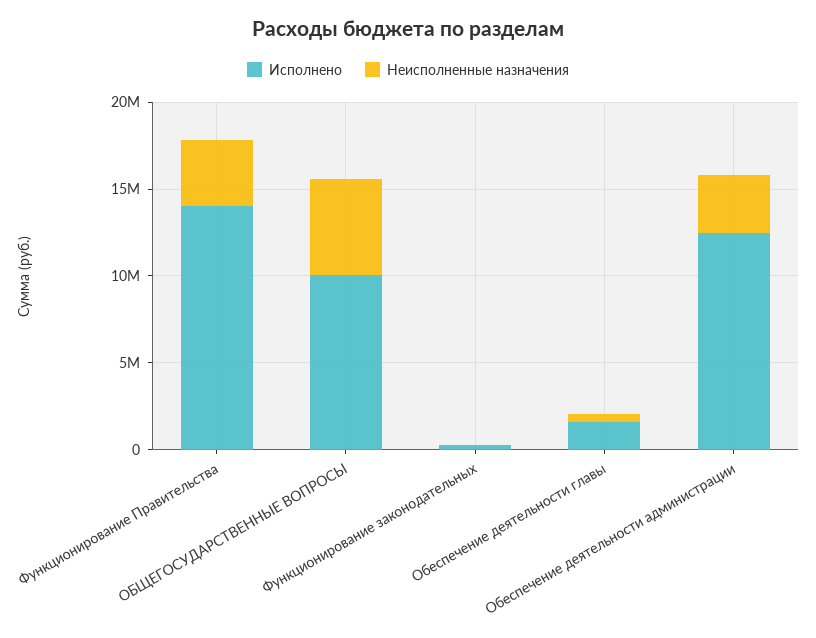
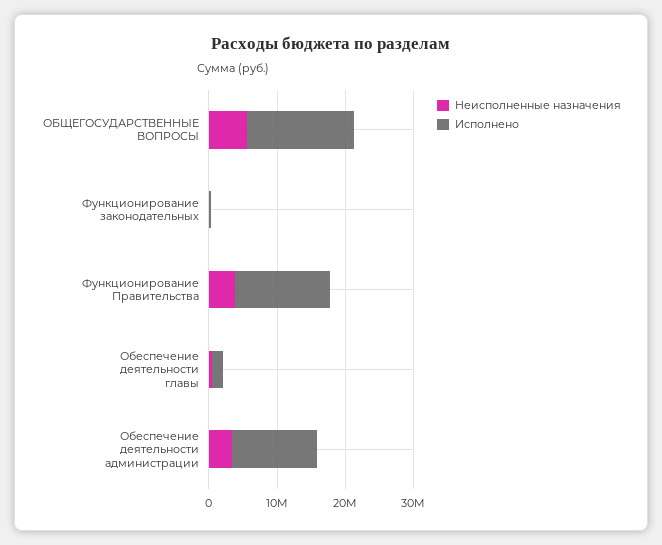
Исполнено, ОБЩЕГОСУДАРСТВЕННЫЕ ВОПРОСЫ: 10000000 -> 16000000

